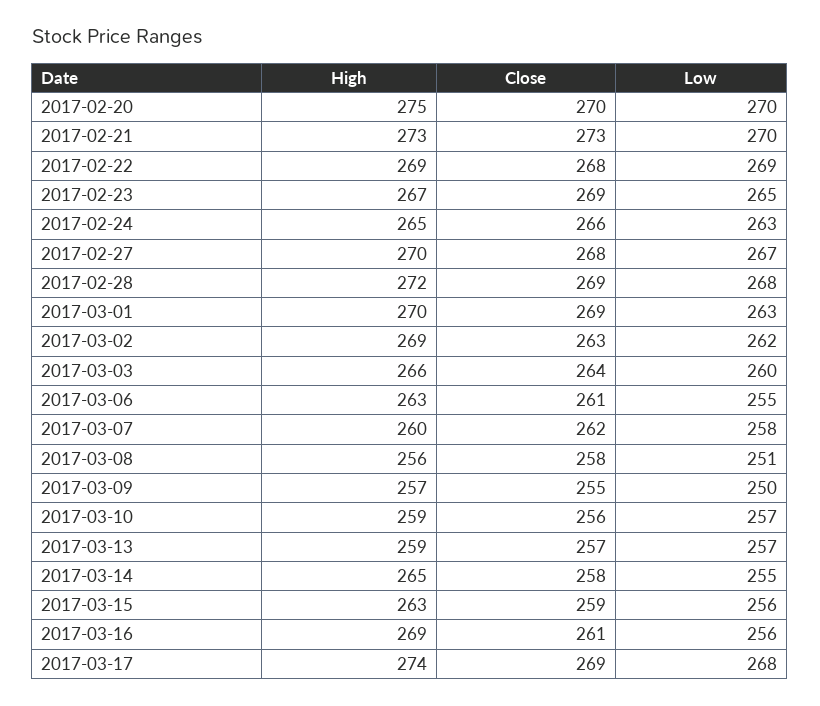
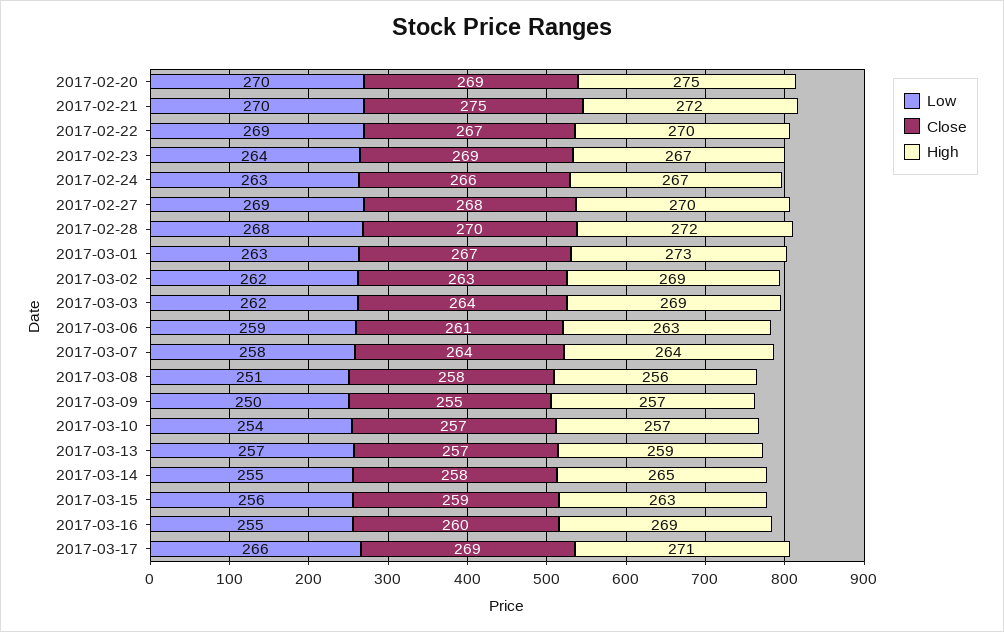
Close, 2017-02-20: 270 -> 269
High, 2017-02-21: 273 -> 272
Close, 2017-02-21: 273 -> 275
High, 2017-02-22: 269 -> 270
Close, 2017-02-22: 268 -> 267
Low, 2017-02-23: 265 -> 264
High, 2017-02-24: 265 -> 267
Low, 2017-02-27: 267 -> 269
Close, 2017-02-28: 269 -> 270
High, 2017-03-01: 270 -> 273
Close, 2017-03-01: 269 -> 267
High, 2017-03-03: 266 -> 269
Low, 2017-03-03: 260 -> 262
Low, 2017-03-06: 255 -> 259
High, 2017-03-07: 260 -> 264
Close, 2017-03-07: 262 -> 264
High, 2017-03-10: 259 -> 257
Close, 2017-03-10: 256 -> 257
Low, 2017-03-10: 257 -> 254
Close, 2017-03-16: 261 -> 260
Low, 2017-03-16: 256 -> 255
High, 2017-03-17: 274 -> 271
Low, 2017-03-17: 268 -> 266

